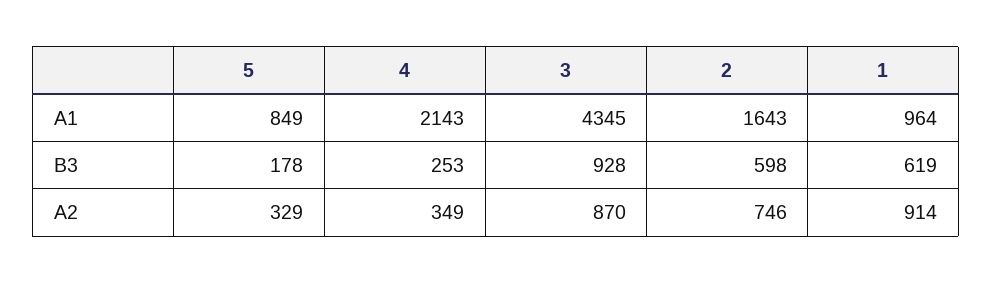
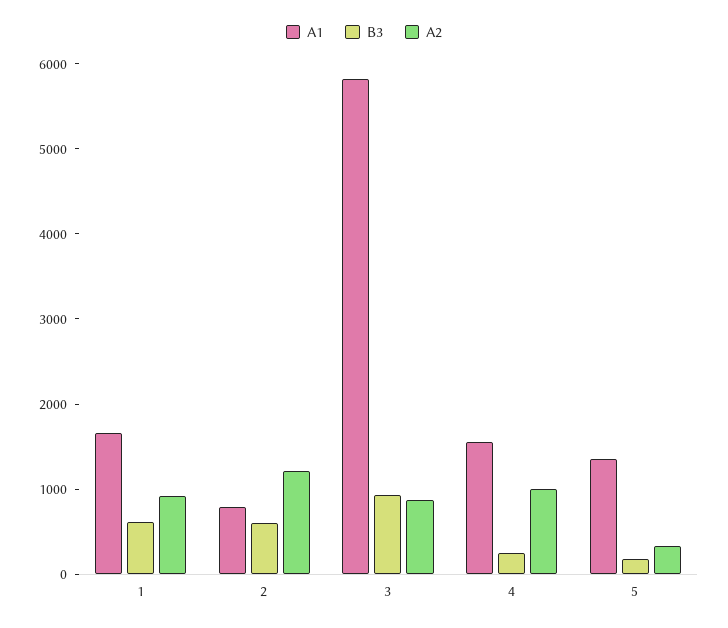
A1, 5: 849 -> 1400
A1, 4: 2143 -> 1600
A1, 3: 4345 -> 5800
A1, 2: 1643 -> 800
A1, 1: 964 -> 1600
A2, 4: 349 -> 1000
A2, 2: 746 -> 1200

